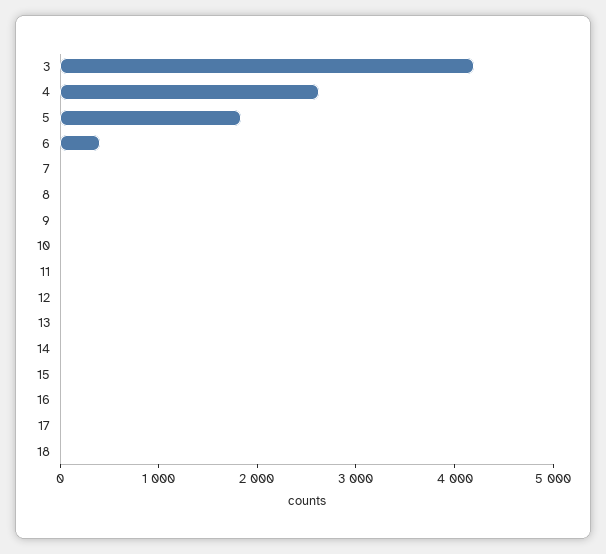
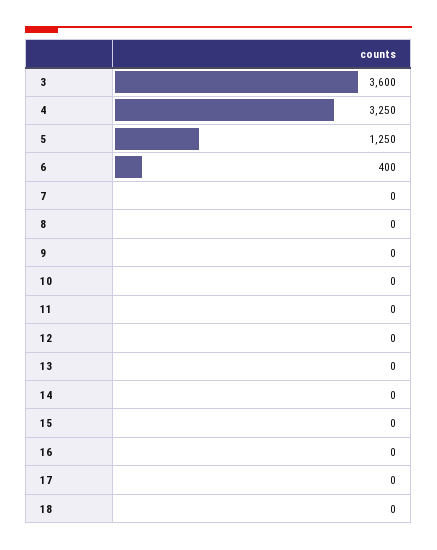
3: 4200 -> 3600
4: 2600 -> 3250
5: 1800 -> 1250

